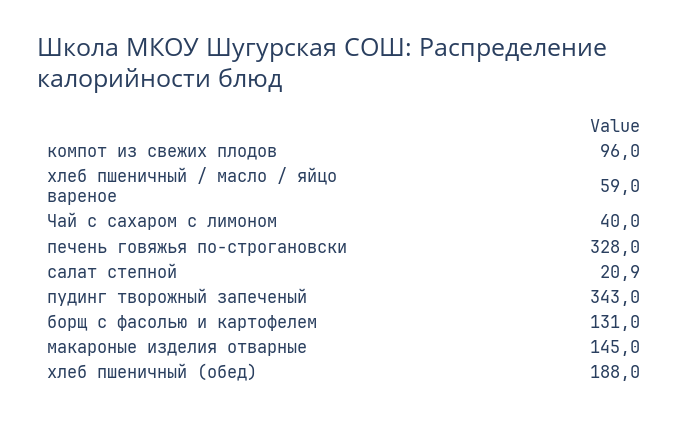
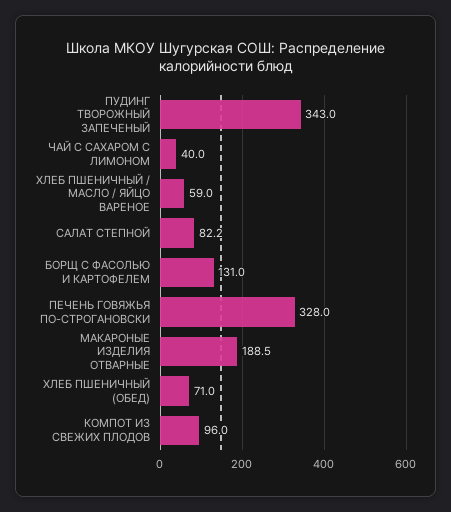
салат степной: 20.9 -> 82.2
макароные изделия отварные: 145 -> 188.5
хлеб пшеничный (обед): 188 -> 71

